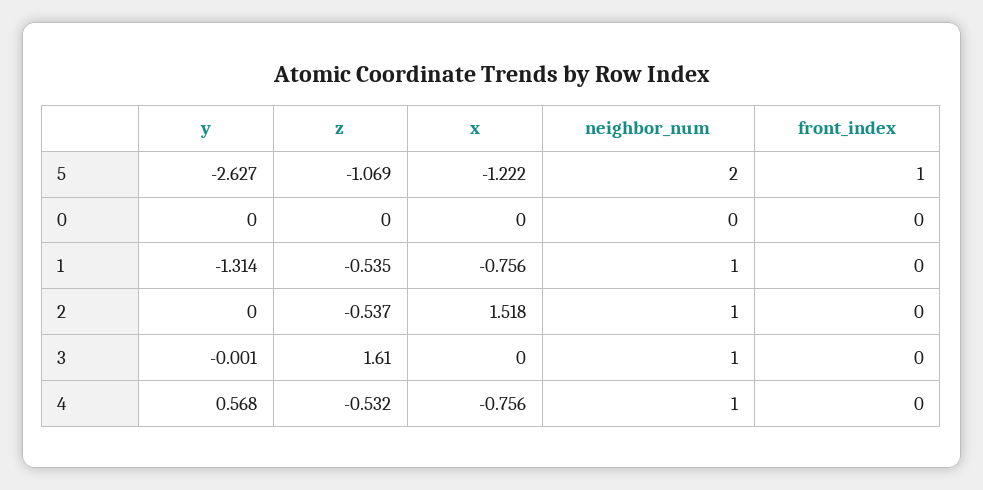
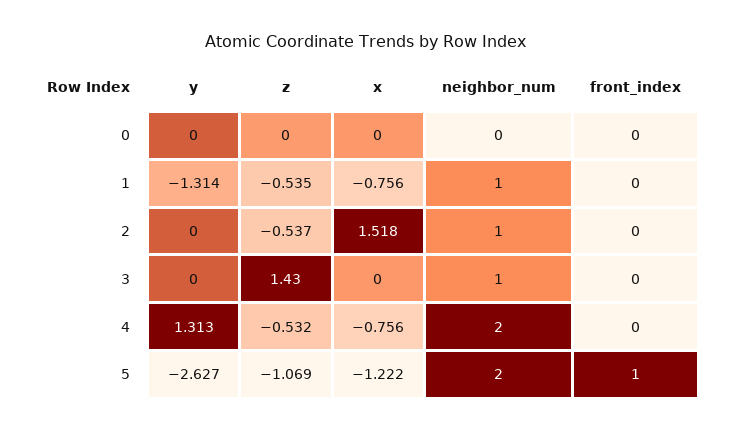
y, 3: -0.001 -> 0
z, 3: 1.61 -> 1.43
y, 4: 0.568 -> 1.313
neighbor_num, 4: 1 -> 2

